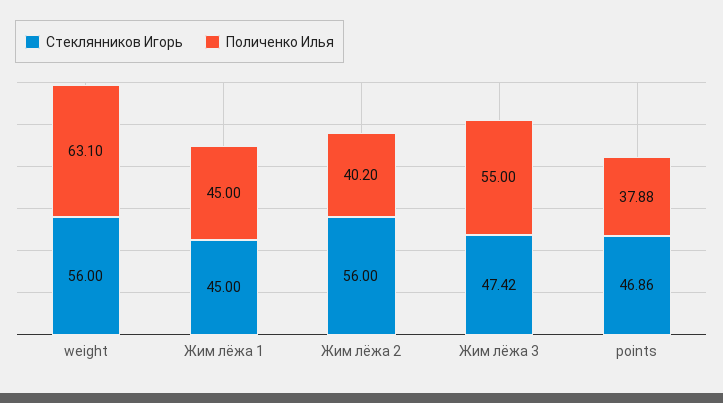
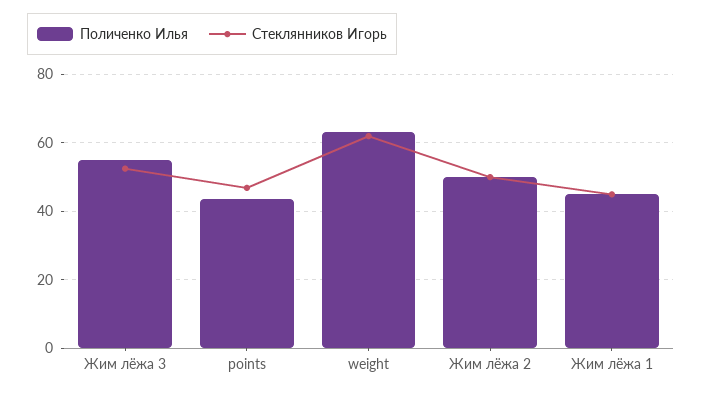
Стеклянников Игорь, weight: 56 -> 62
Стеклянников Игорь, Жим лёжа 2: 56 -> 50
Поличенко Илья, Жим лёжа 2: 40.2 -> 50
Стеклянников Игорь, Жим лёжа 3: 47.42 -> 52
Поличенко Илья, points: 37.88 -> 44

